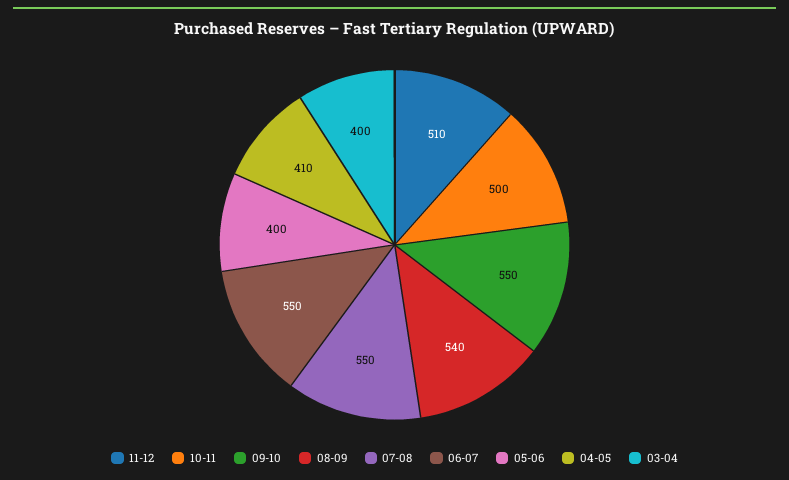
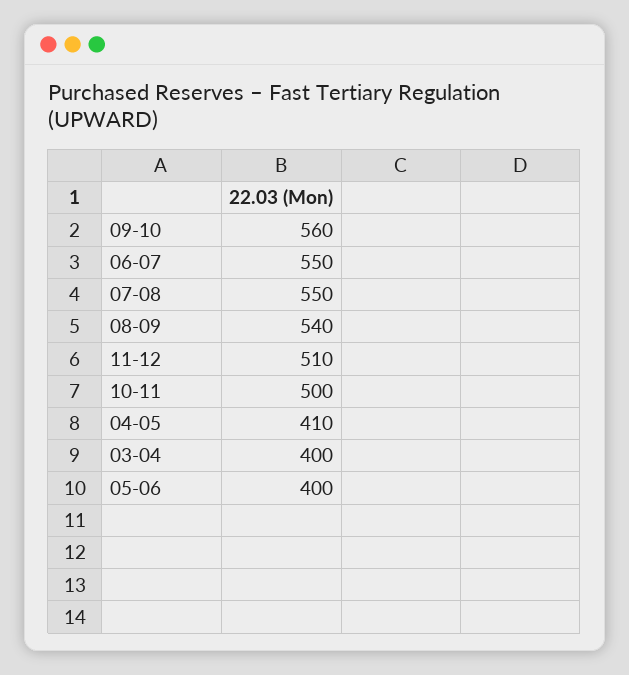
09-10: 550 -> 560

